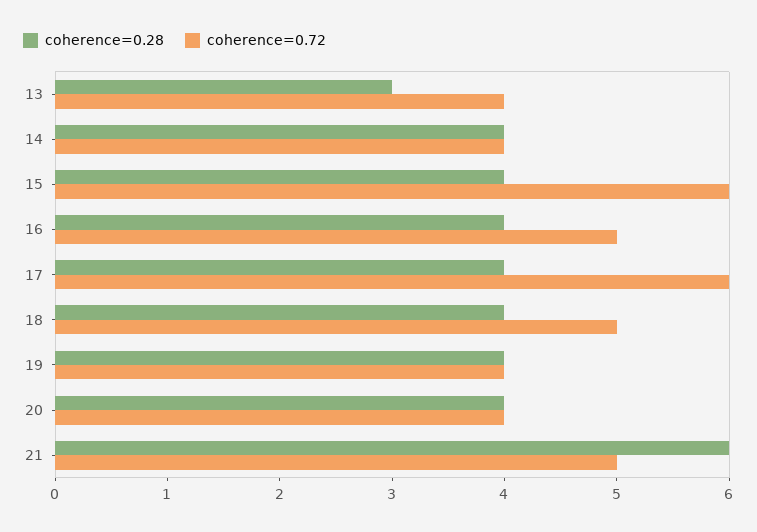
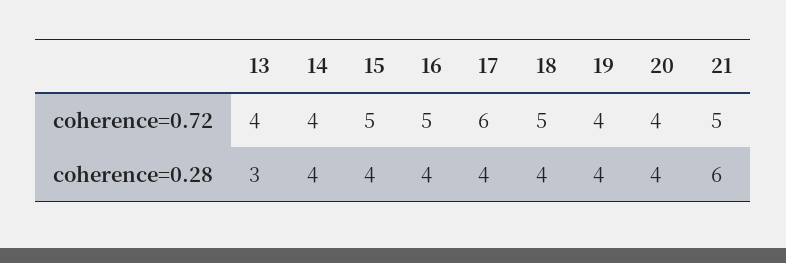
coherence=0.72, 15: 6 -> 5

